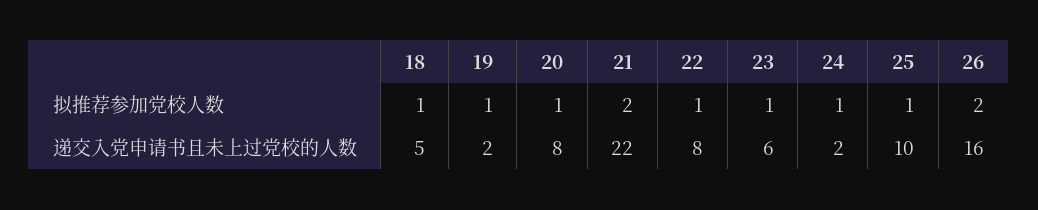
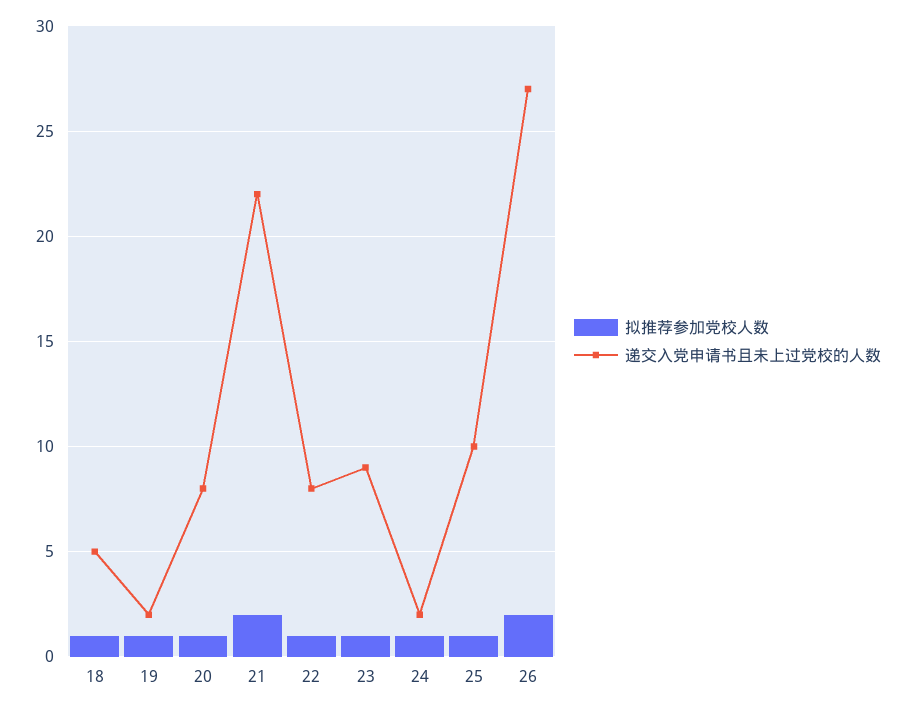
递交入党申请书且未上过党校的人数, 23: 6 -> 9
递交入党申请书且未上过党校的人数, 26: 16 -> 27

